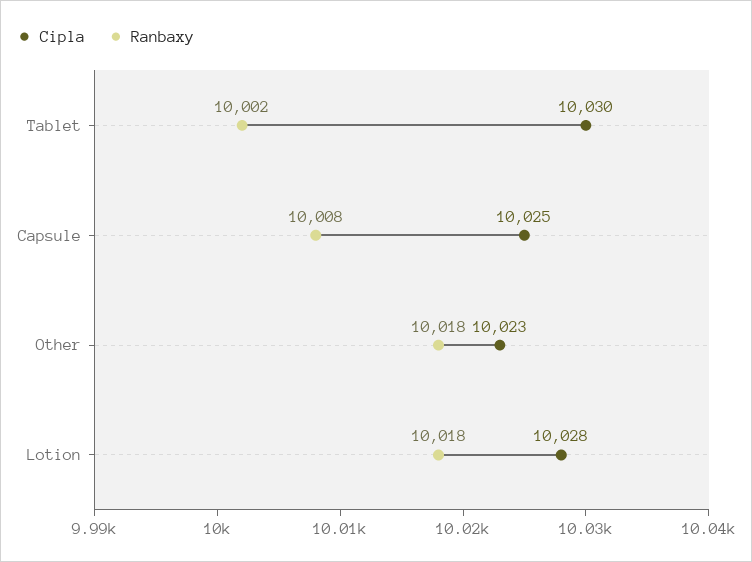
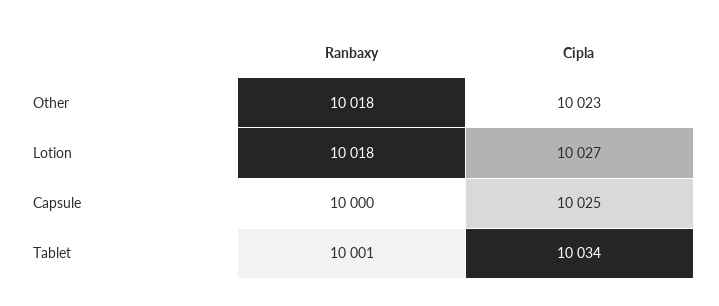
Cipla, Tablet: 10030 -> 10034
Ranbaxy, Tablet: 10002 -> 10001
Ranbaxy, Capsule: 10008 -> 10000
Cipla, Lotion: 10028 -> 10027

